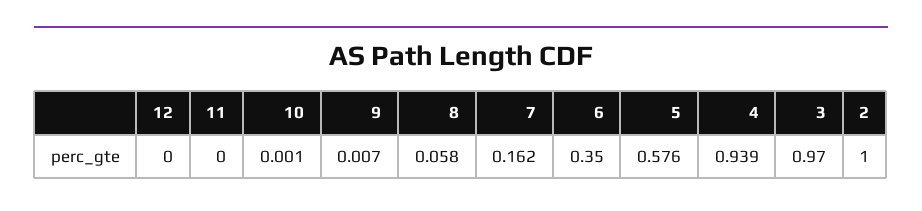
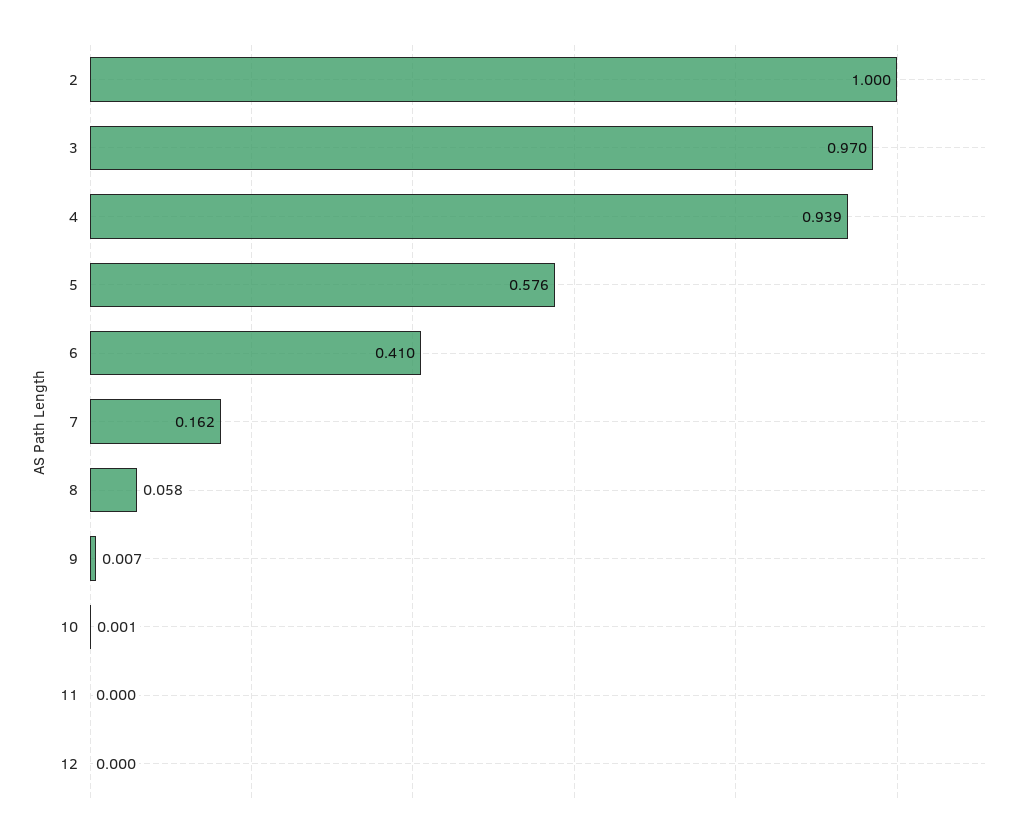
6: 0.35 -> 0.41

